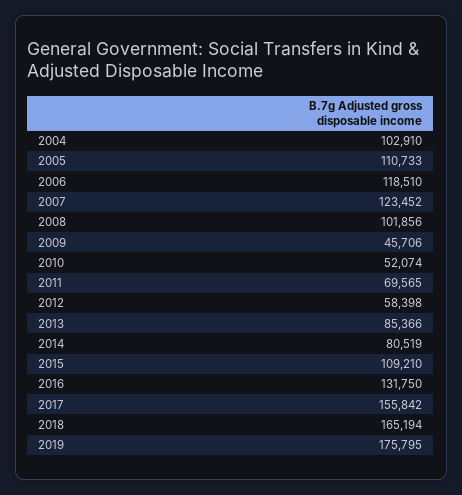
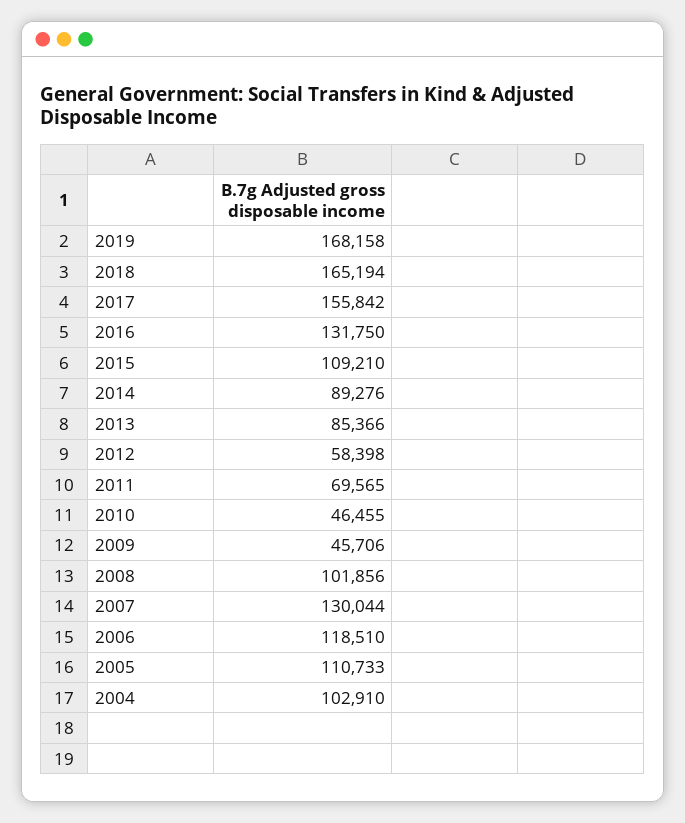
2007: 123452 -> 130044
2010: 52074 -> 46455
2014: 80519 -> 89276
2019: 175795 -> 168158

